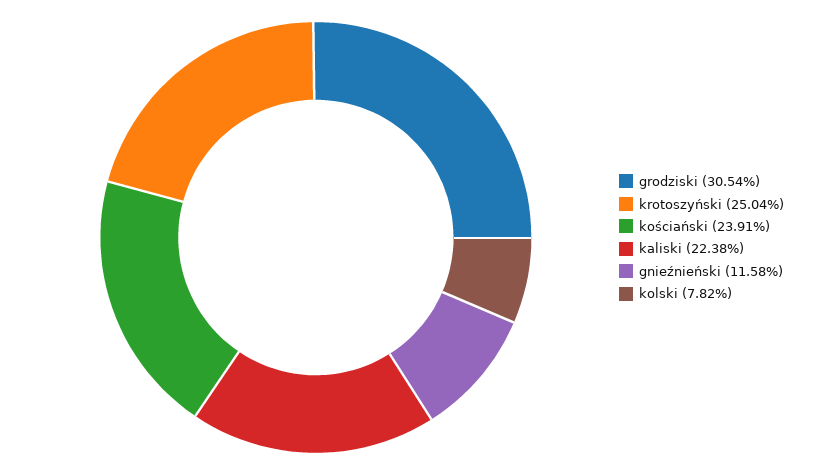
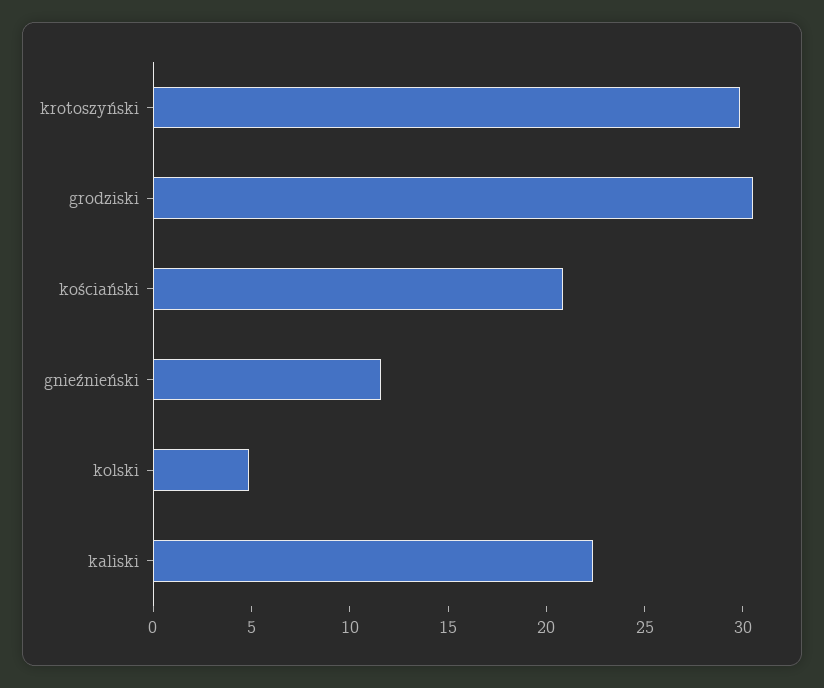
krotoszyński: 25.04 -> 30
kościański: 23.91 -> 21
kolski: 7.82 -> 5

